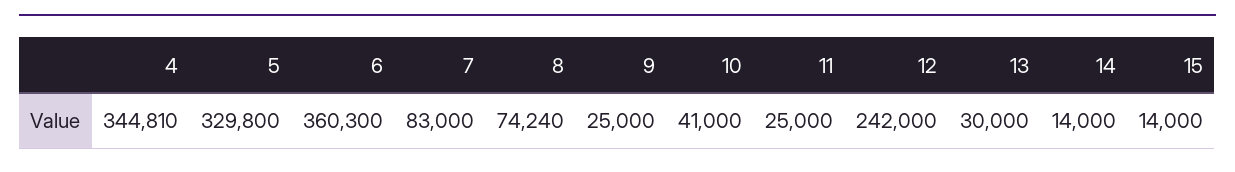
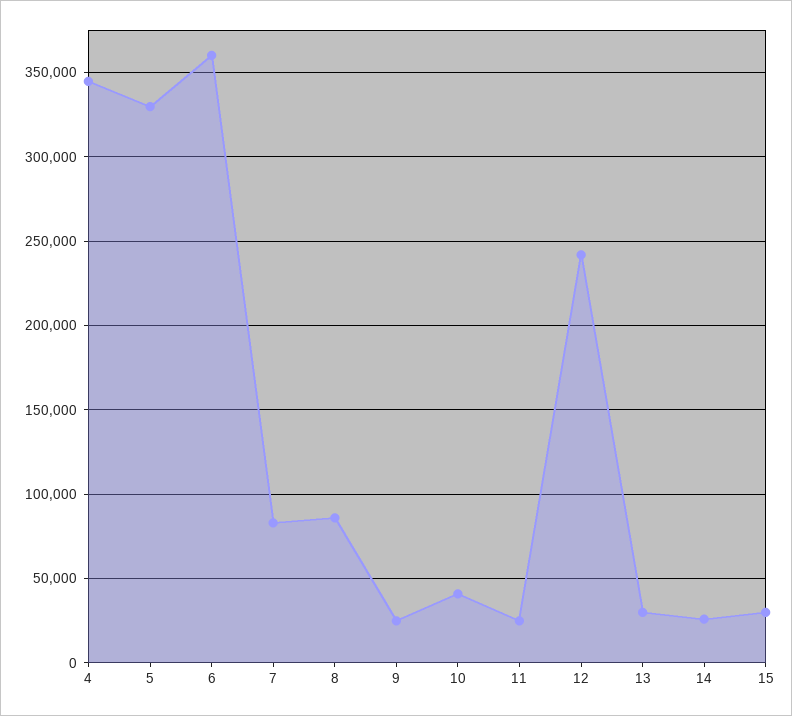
8: 74240 -> 85000
14: 14000 -> 25000
15: 14000 -> 30000

